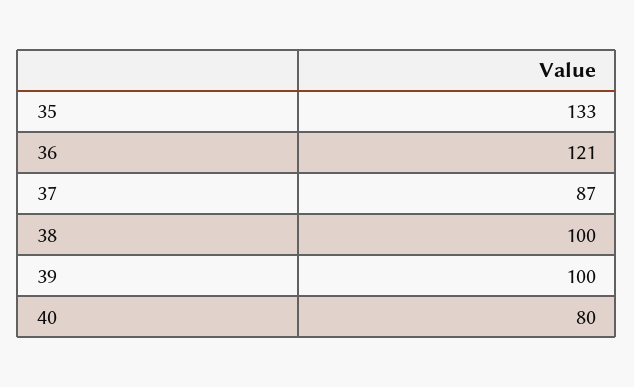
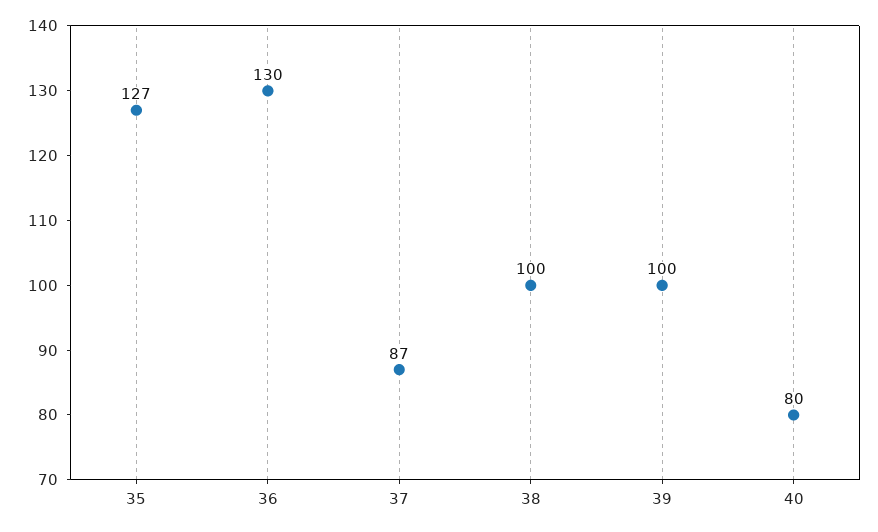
35: 133 -> 127
36: 121 -> 130

